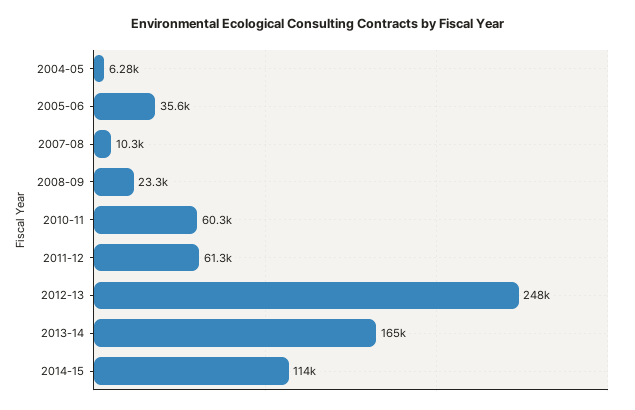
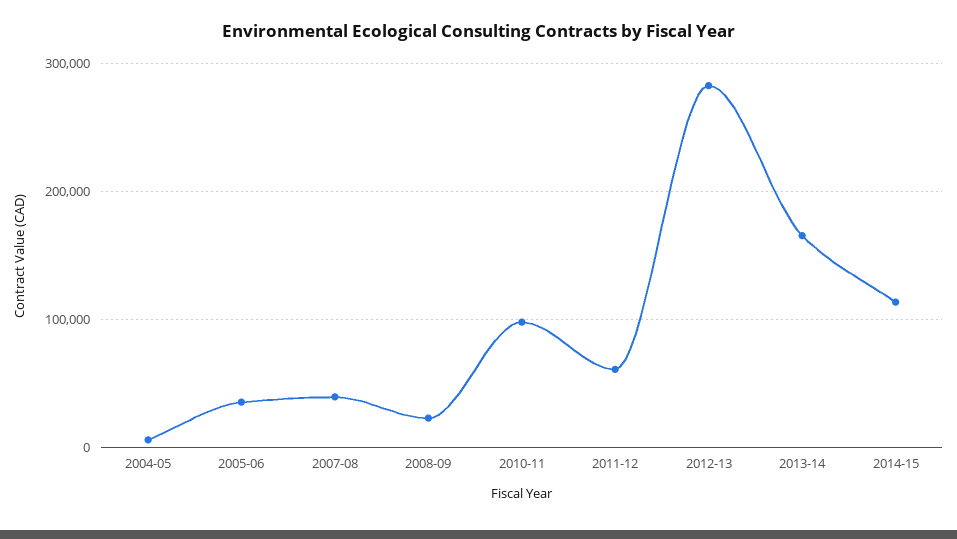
2007-08: 10300 -> 40000
2010-11: 60300 -> 100000
2012-13: 248000 -> 280000

